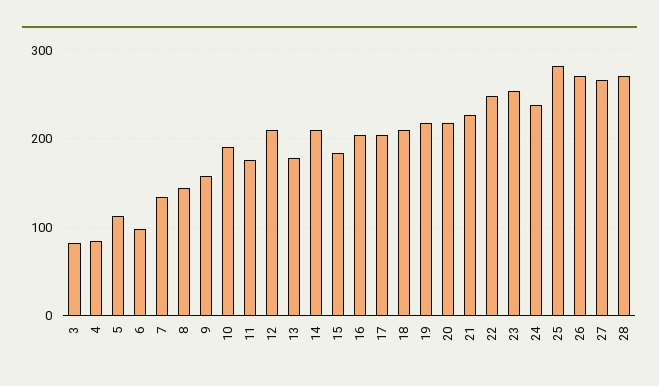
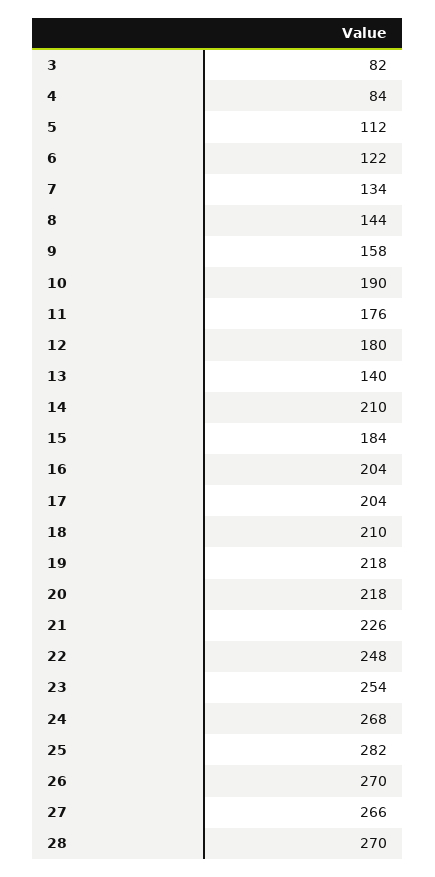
6: 100 -> 122
12: 210 -> 180
13: 180 -> 140
24: 240 -> 268

